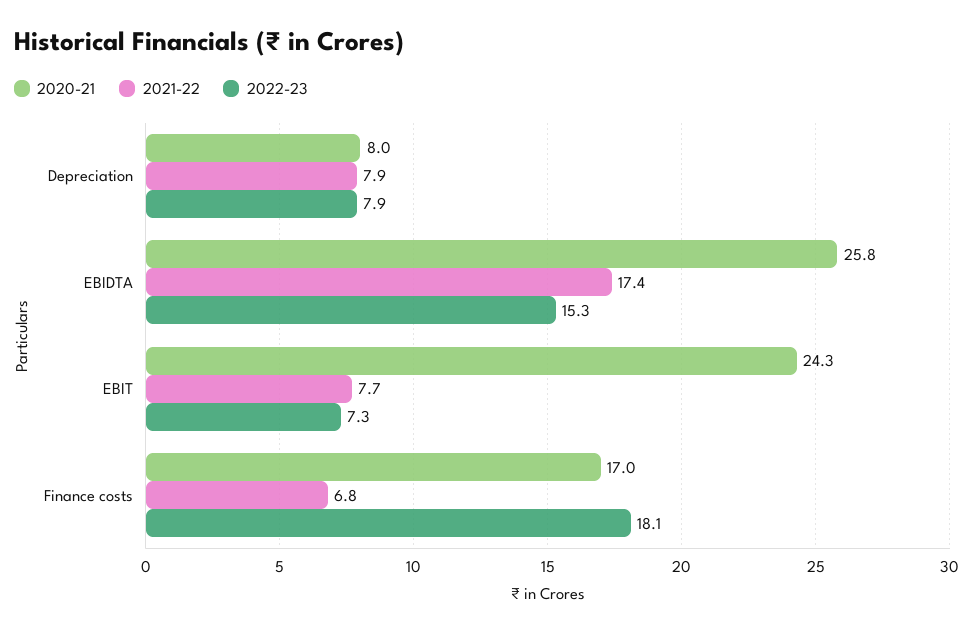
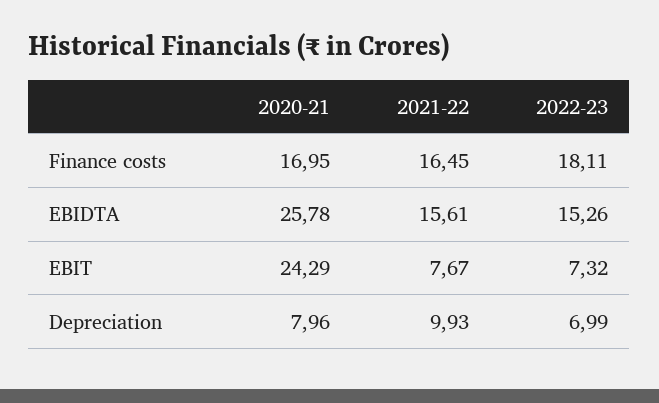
2021-22, Depreciation: 7.9 -> 9.93
2022-23, Depreciation: 7.9 -> 6.99
2021-22, EBIDTA: 17.4 -> 15.61
2021-22, Finance costs: 6.8 -> 16.45

